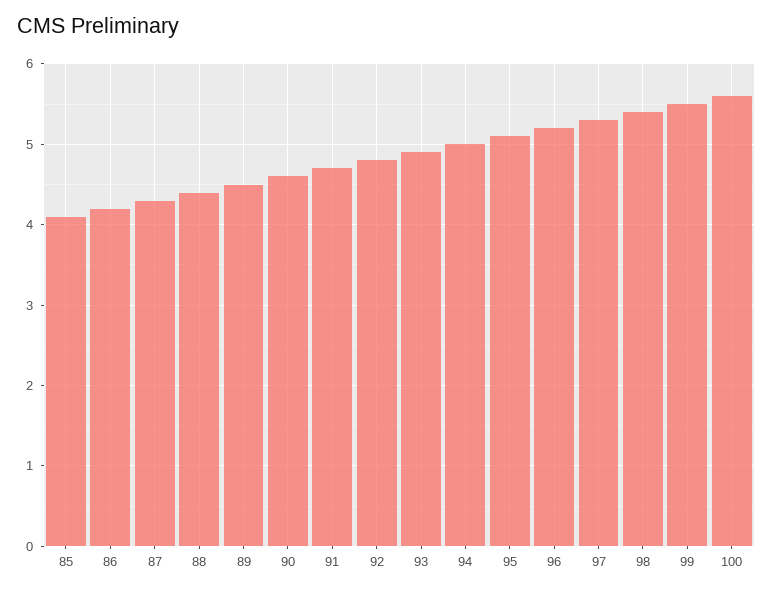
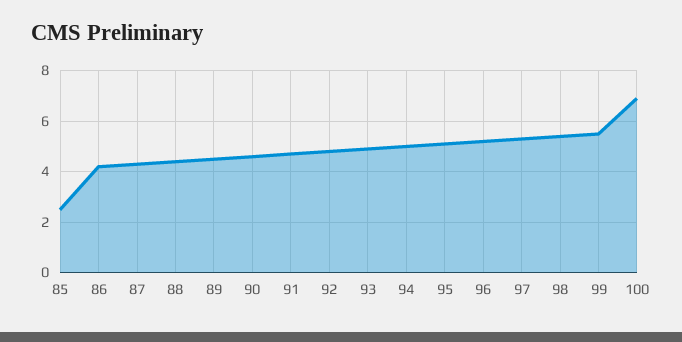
85: 4.1 -> 2.5
100: 5.6 -> 7

